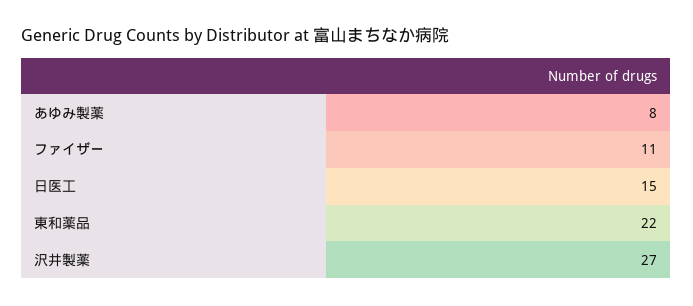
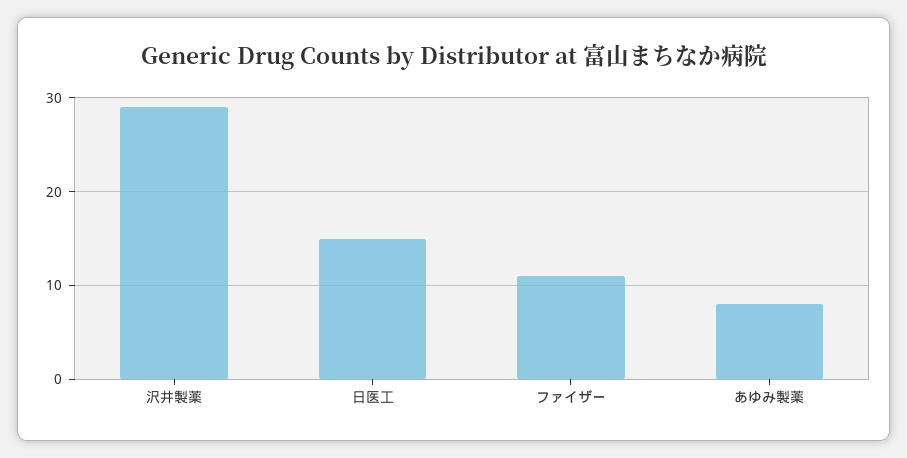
東和薬品: 22 -> none
沢井製薬: 27 -> 29

